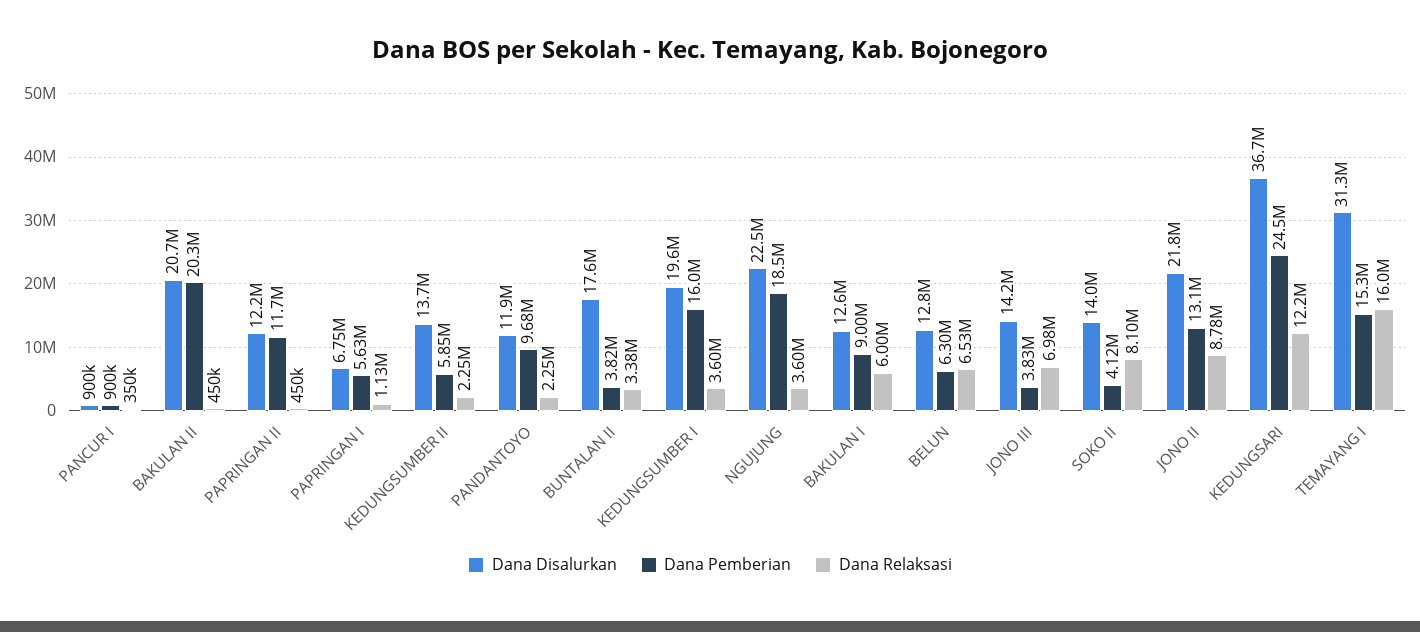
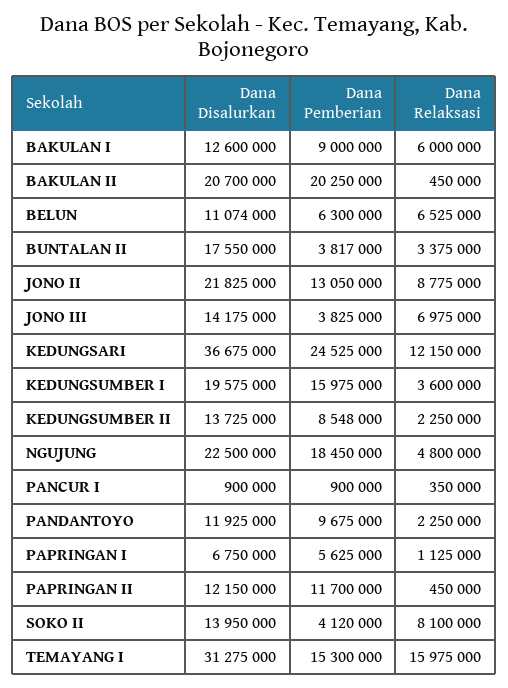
Dana Pemberian, KEDUNGSUMBER II: 5850000 -> 8548000
Dana Relaksasi, NGUJUNG: 3600000 -> 4800000
Dana Disalurkan, BELUN: 12800000 -> 11074000

